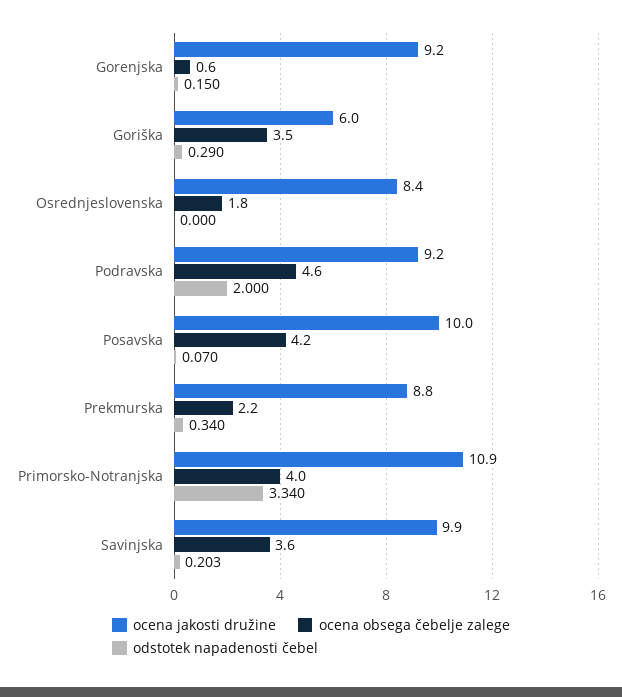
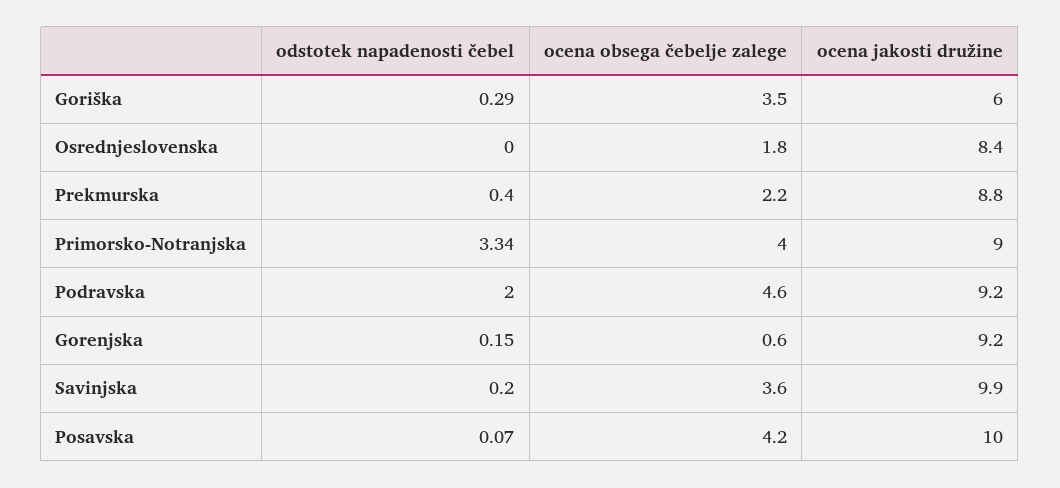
odstotek napadenosti čebel, Prekmurska: 0.34 -> 0.4
ocena jakosti družine, Primorsko-Notranjska: 10.9 -> 9
odstotek napadenosti čebel, Savinjska: 0.203 -> 0.2

